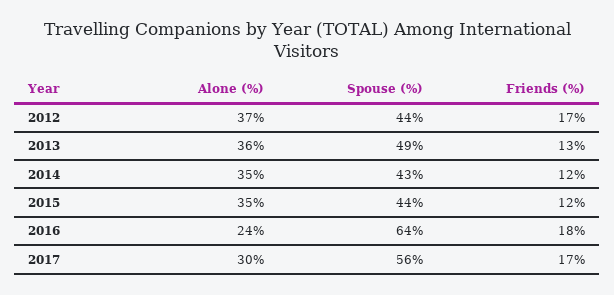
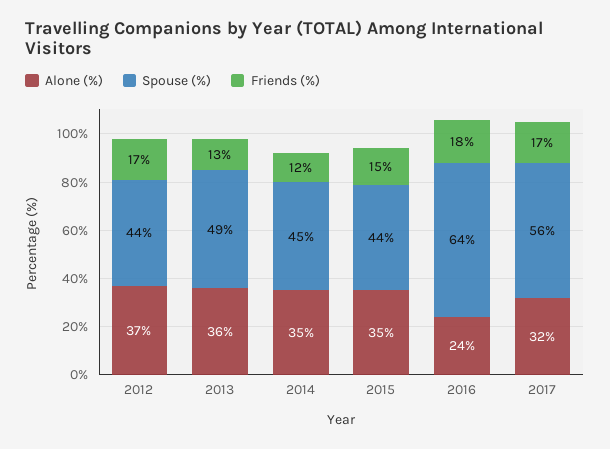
Spouse (%), 2014: 43 -> 45
Friends (%), 2015: 12 -> 15
Alone (%), 2017: 30 -> 32

